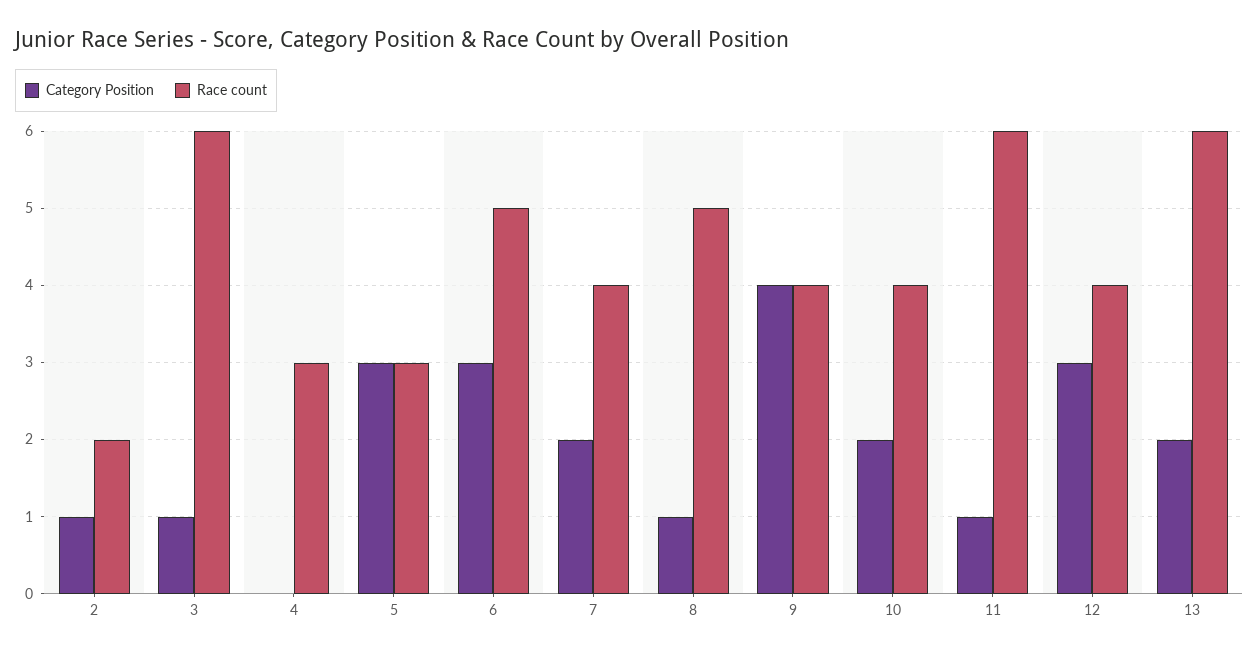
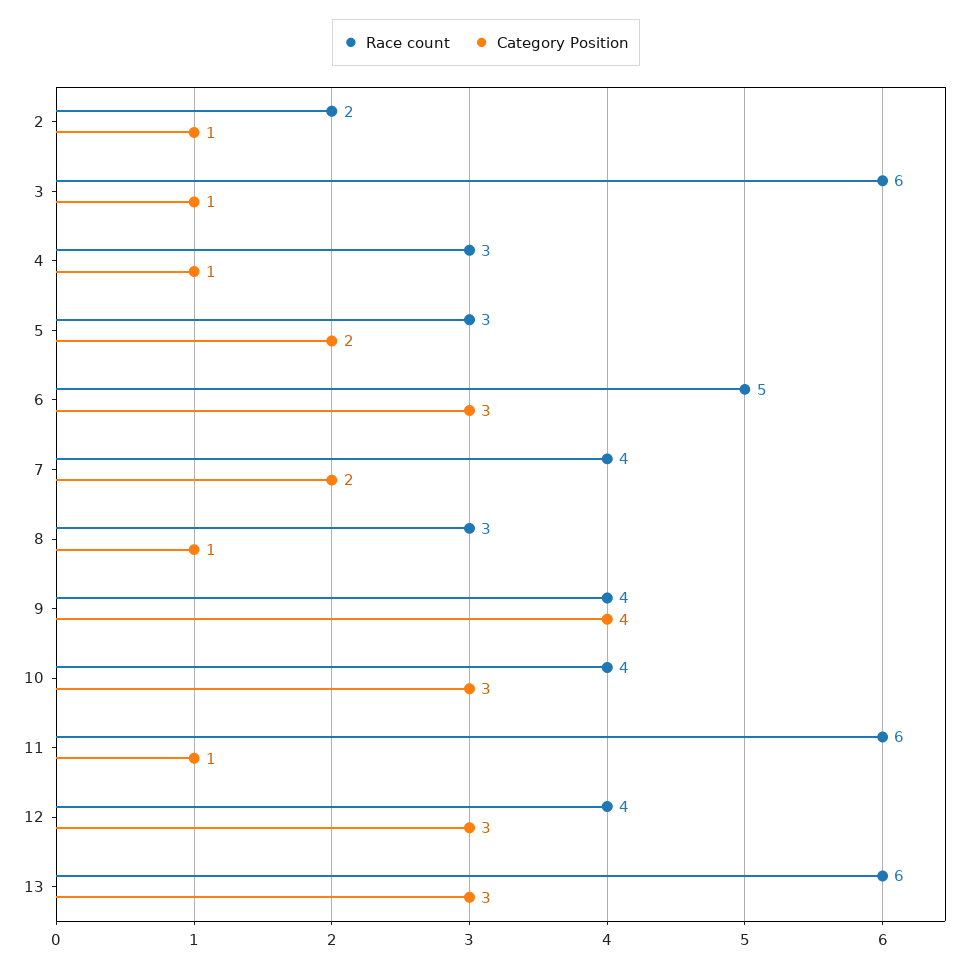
Category Position, 4: 0 -> 1
Category Position, 5: 3 -> 2
Race count, 8: 5 -> 3
Category Position, 10: 2 -> 3
Category Position, 13: 2 -> 3

